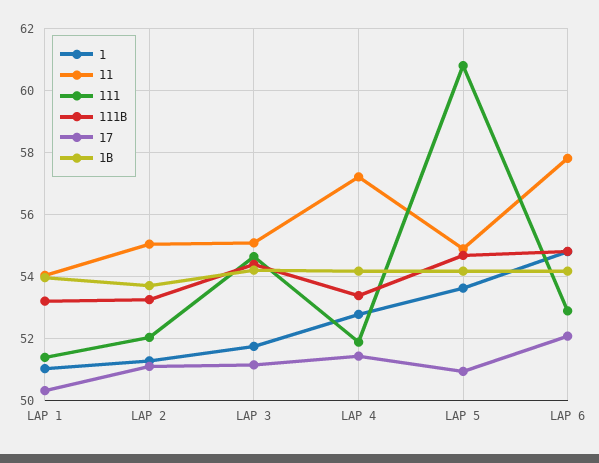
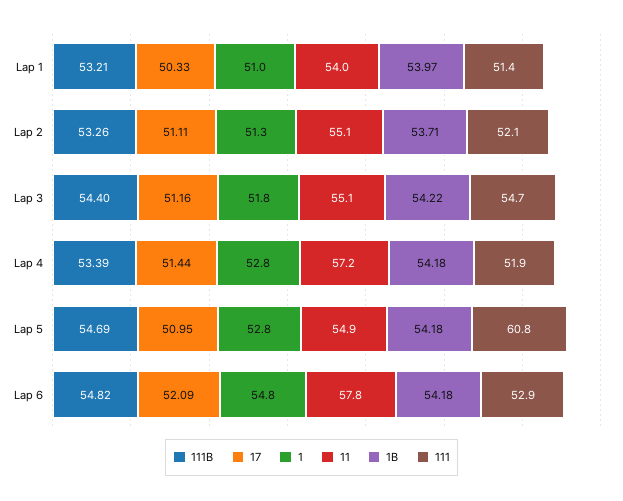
1, LAP 5: 53.6 -> 52.8

